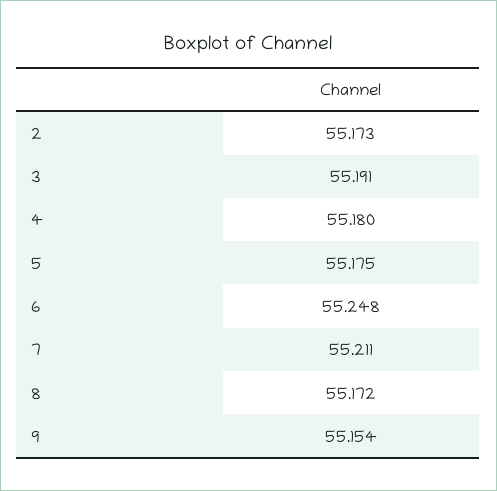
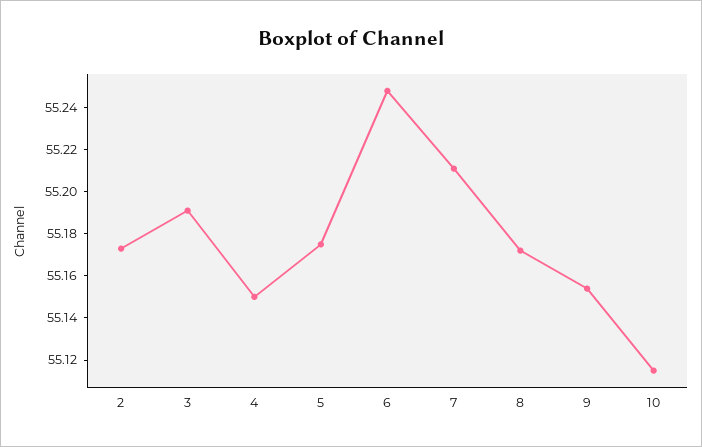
4: 55.18 -> 55.15
10: none -> 55.115

